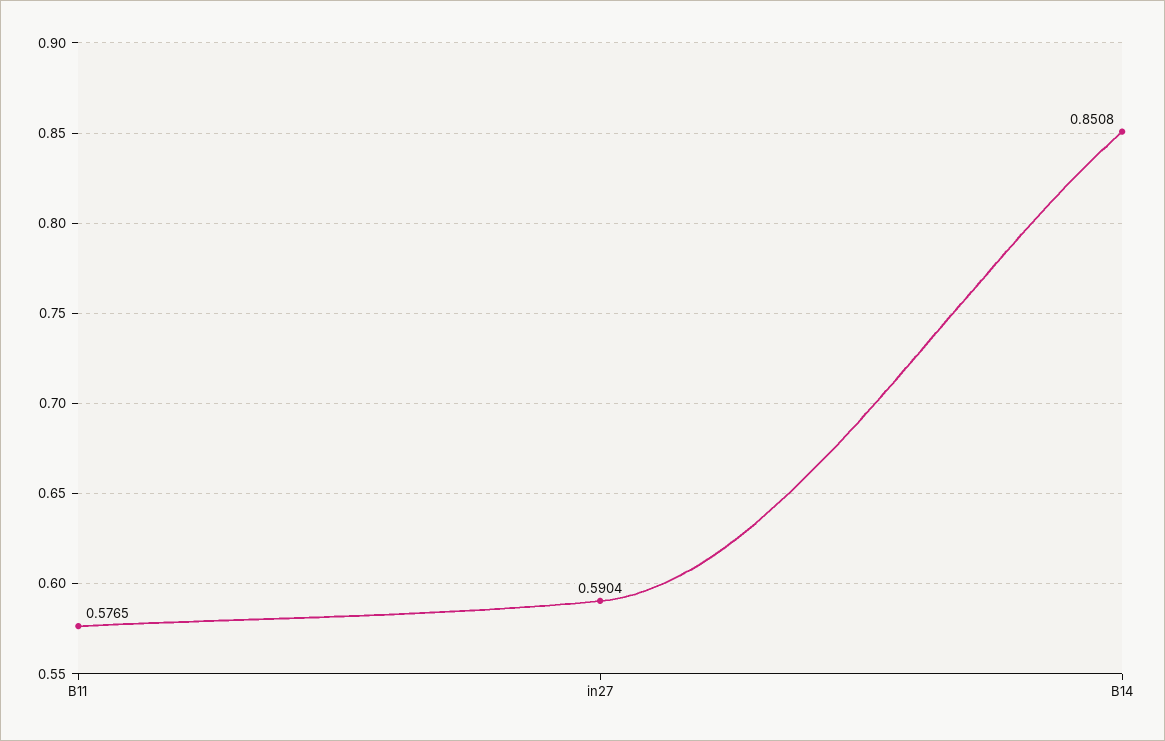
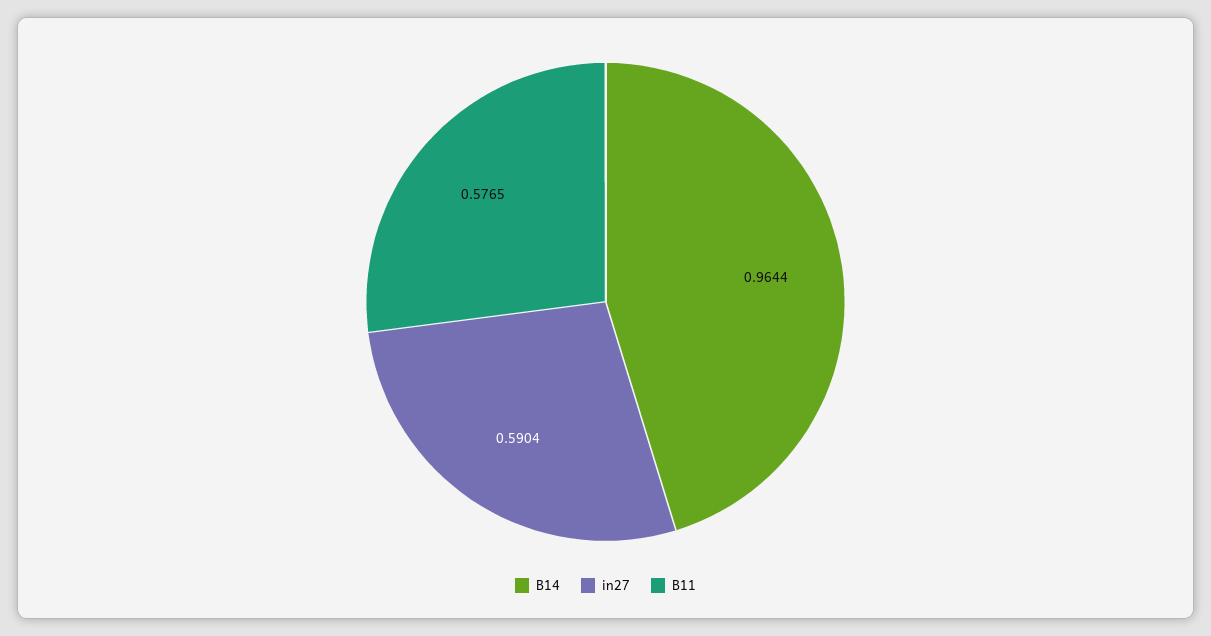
B14: 0.8508 -> 0.9644

